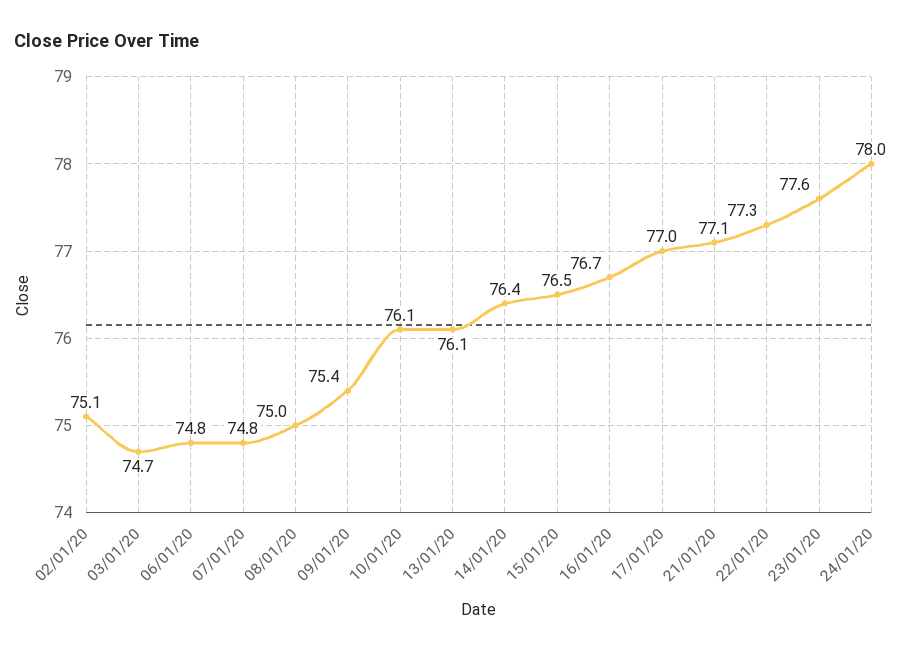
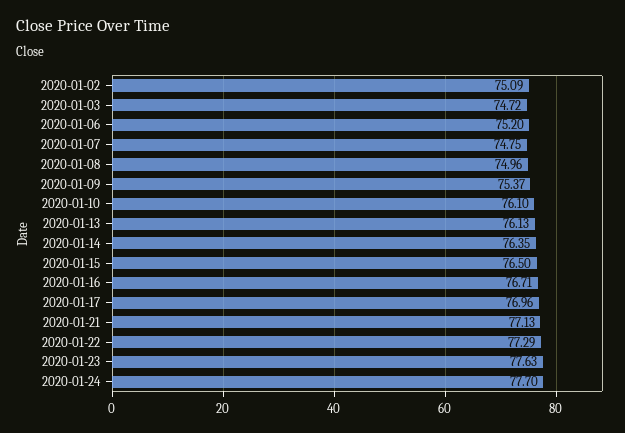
06/01/20: 74.8 -> 75.2
24/01/20: 78 -> 77.7

